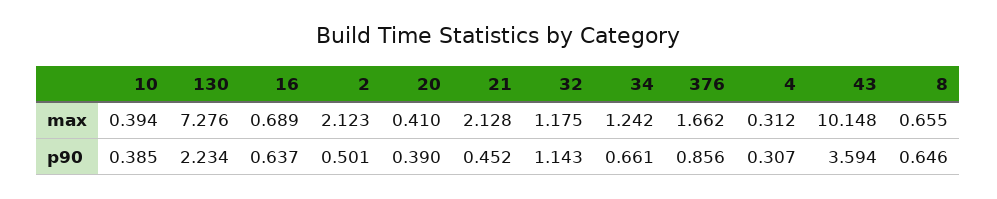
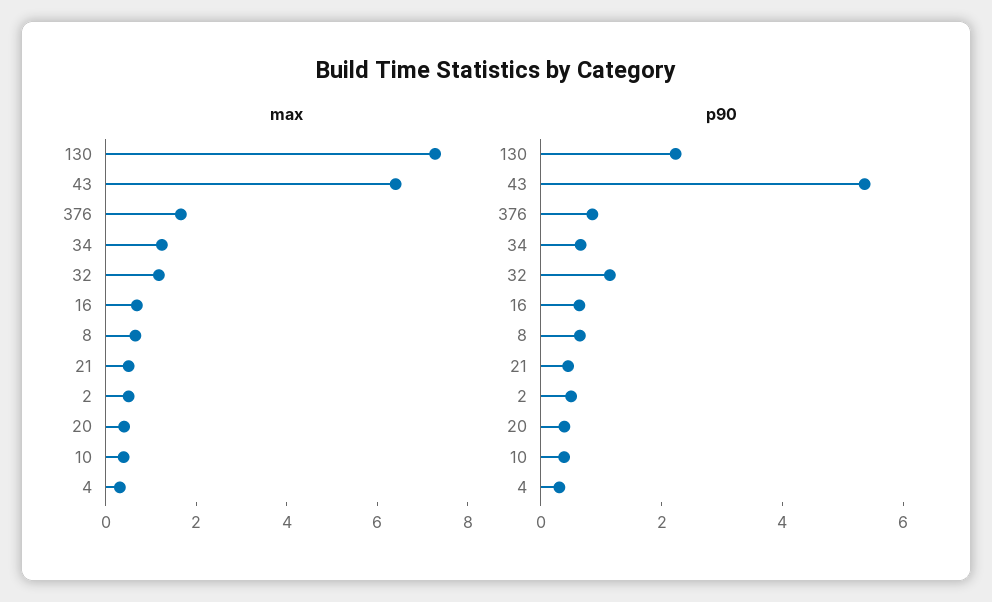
max, 2: 2.123 -> 0.5
max, 21: 2.128 -> 0.5
max, 43: 10.148 -> 6.5
p90, 43: 3.594 -> 5.5

